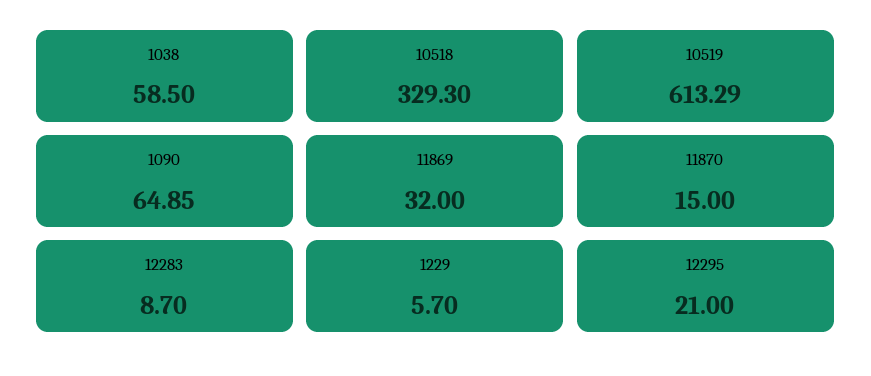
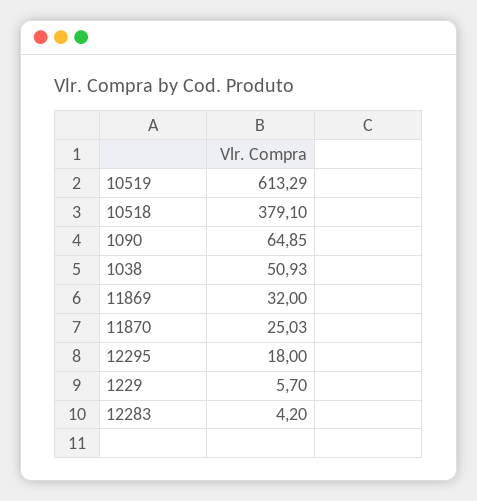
1038: 58.5 -> 50.93
10518: 329.3 -> 379.1
11870: 15 -> 25.03
12283: 8.7 -> 4.2
12295: 21 -> 18

